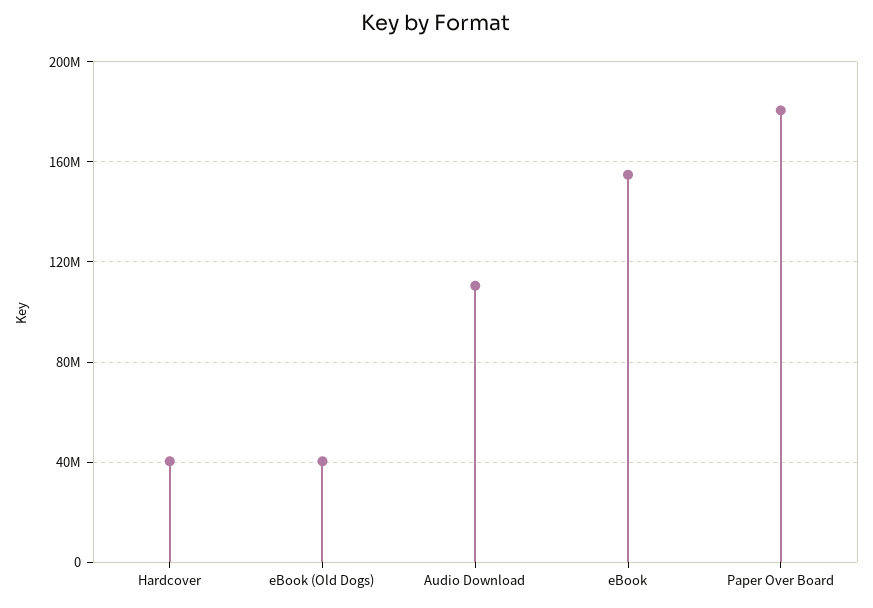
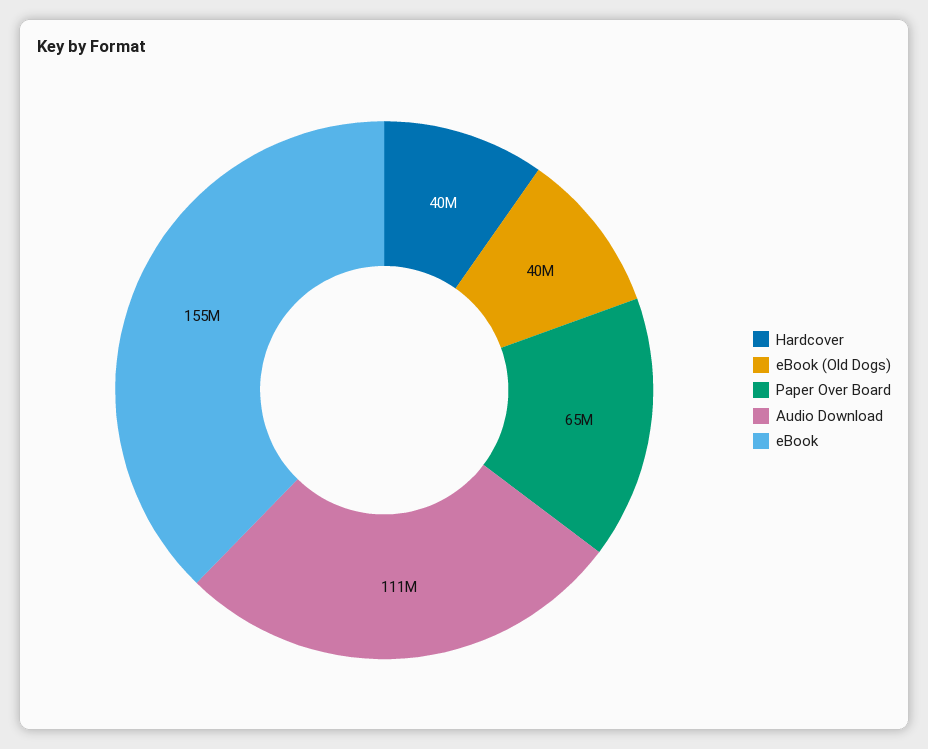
Paper Over Board: 180000000 -> 65000000

